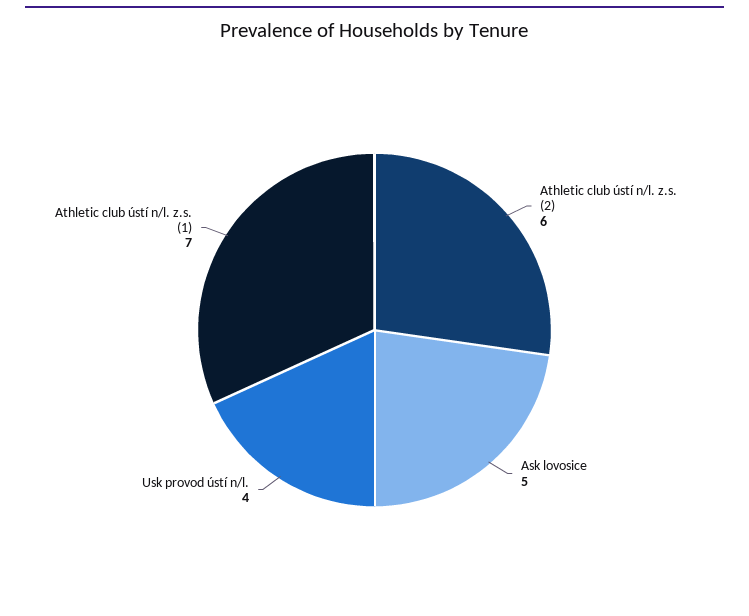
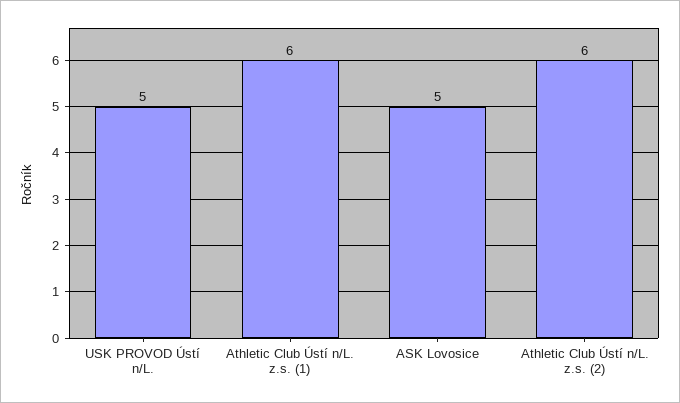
Usk provod ústí n/l.: 4 -> 5
Athletic club ústí n/l. z.s. (1): 7 -> 6

